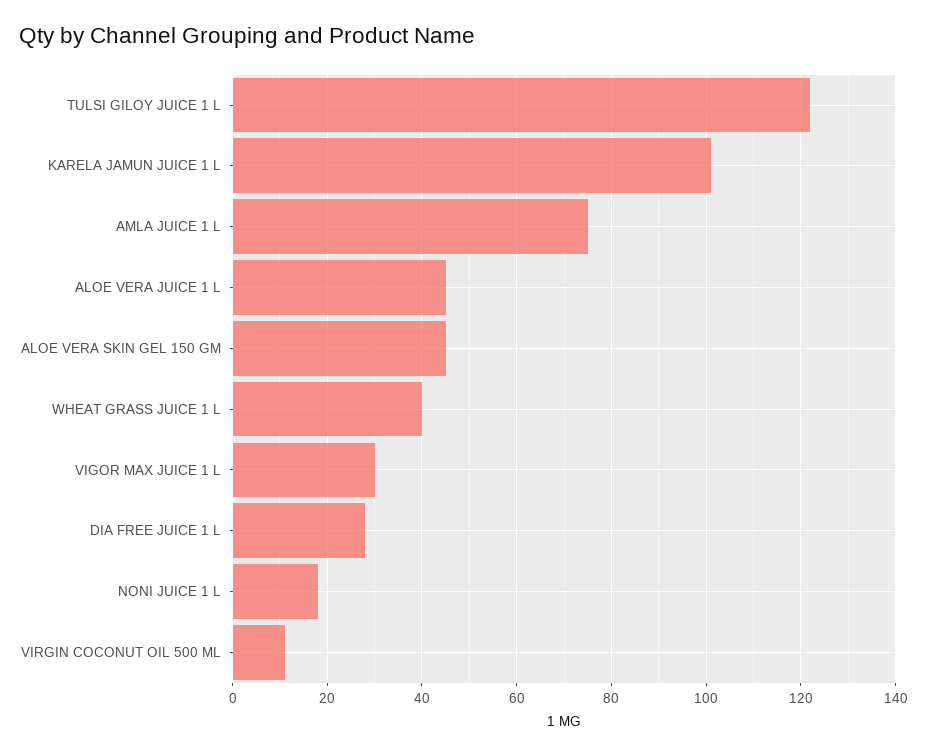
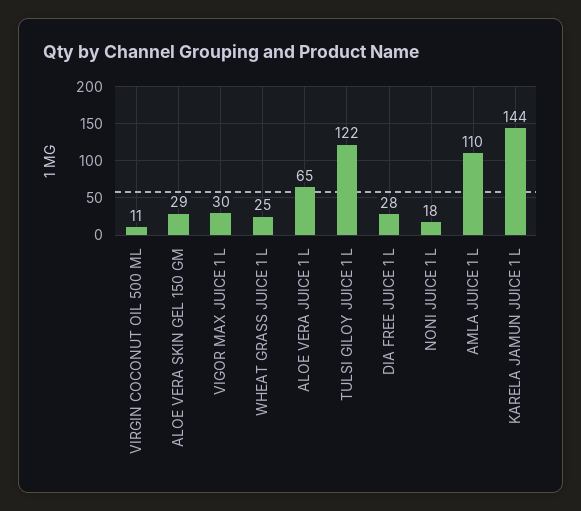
KARELA JAMUN JUICE 1 L: 100 -> 144
AMLA JUICE 1 L: 75 -> 110
ALOE VERA JUICE 1 L: 45 -> 65
ALOE VERA SKIN GEL 150 GM: 45 -> 29
WHEAT GRASS JUICE 1 L: 40 -> 25

